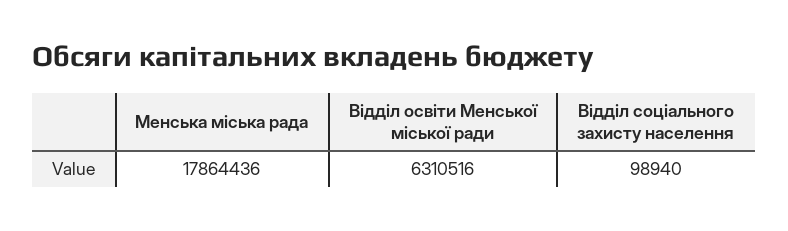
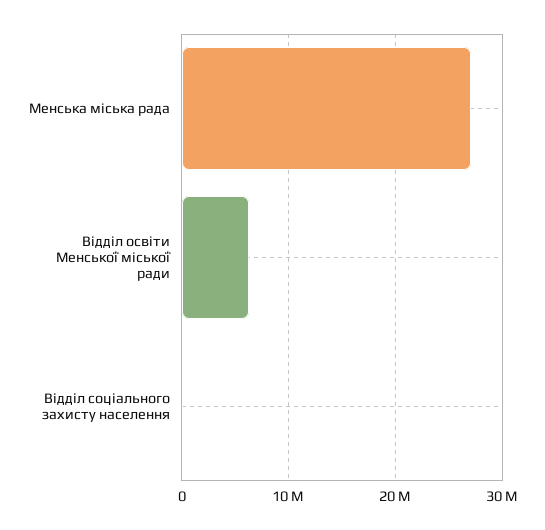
Менська мiська рада: 17864436 -> 27000000

